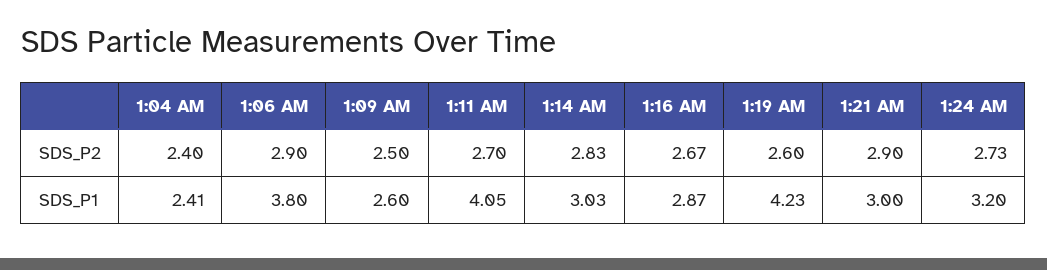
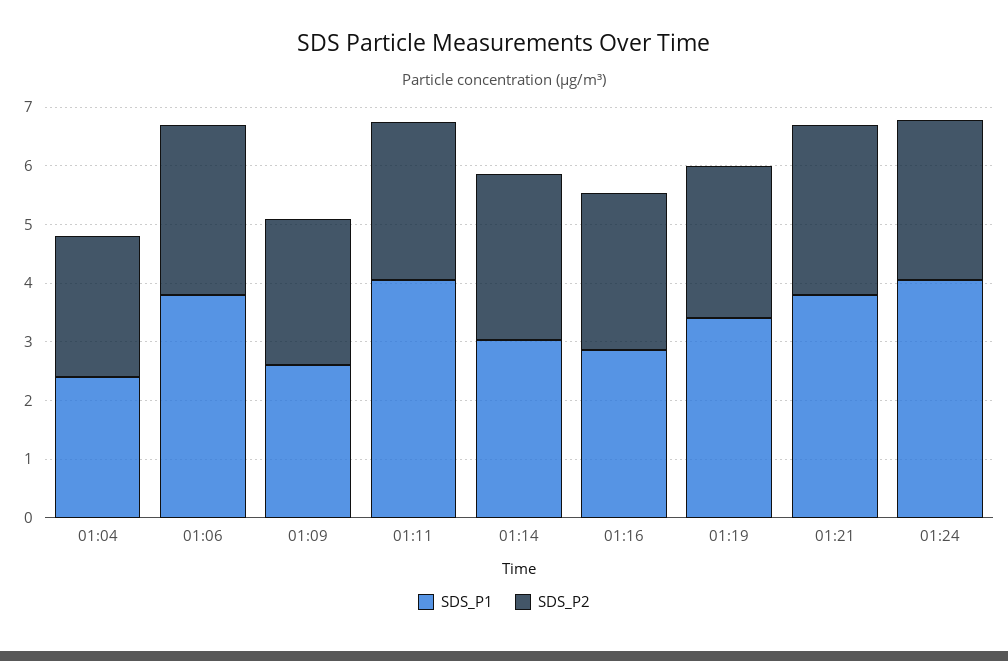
SDS_P1, 1:19 AM: 4.23 -> 3.4
SDS_P1, 1:21 AM: 3 -> 3.8
SDS_P1, 1:24 AM: 3.2 -> 4

